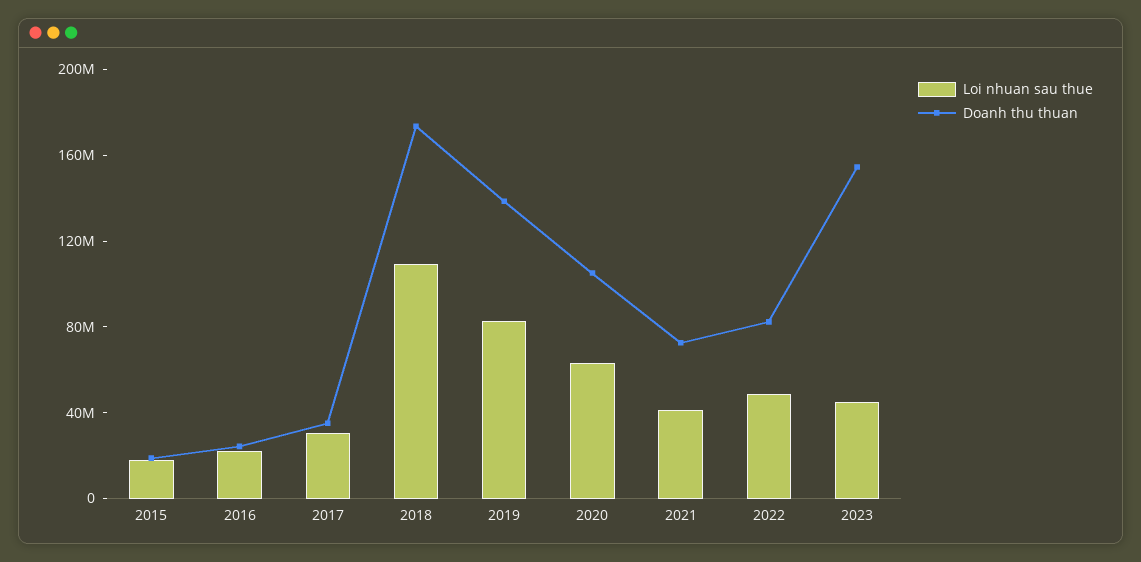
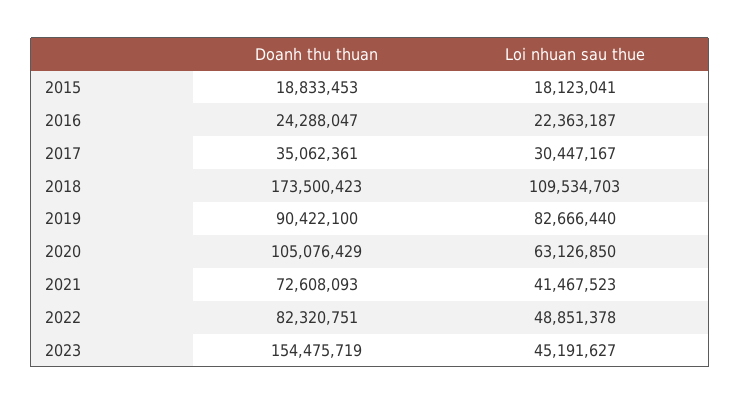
Doanh thu thuan, 2019: 140000000 -> 90422100

